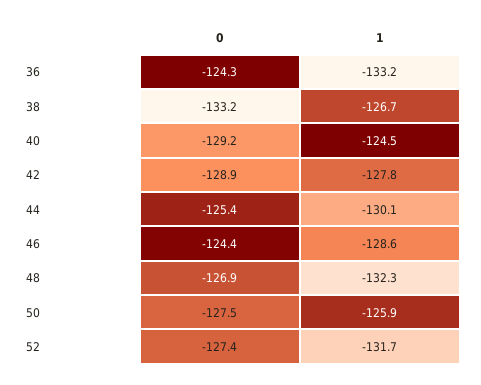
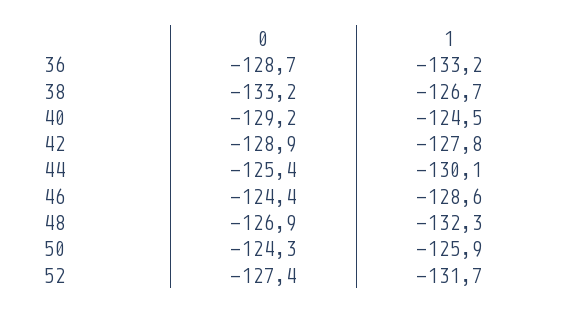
0, 36: -124.3 -> -128.7
0, 50: -127.5 -> -124.3

